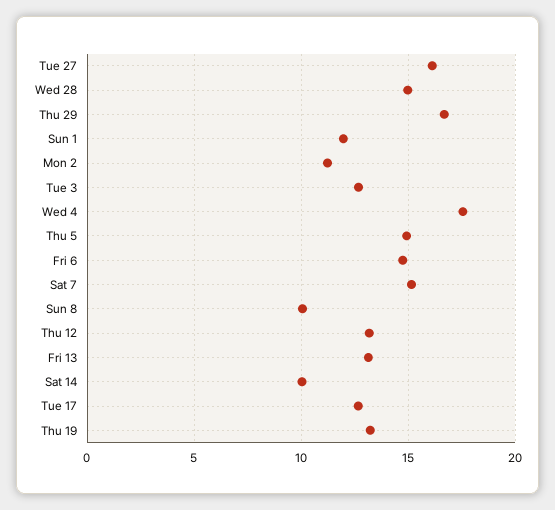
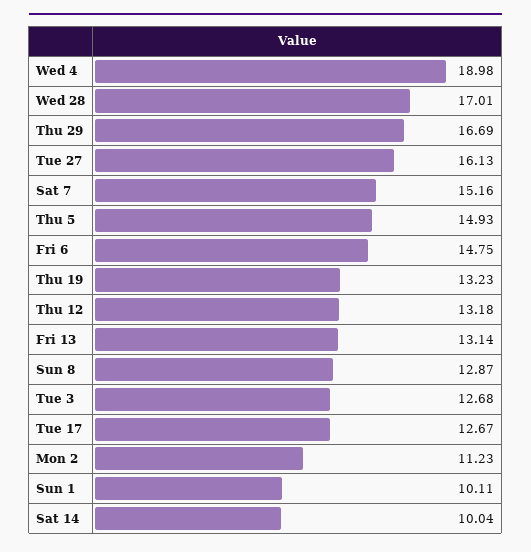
Wed 28: 15 -> 17.01
Sun 1: 12 -> 10.11
Wed 4: 17.5 -> 18.98
Sun 8: 10 -> 12.87

